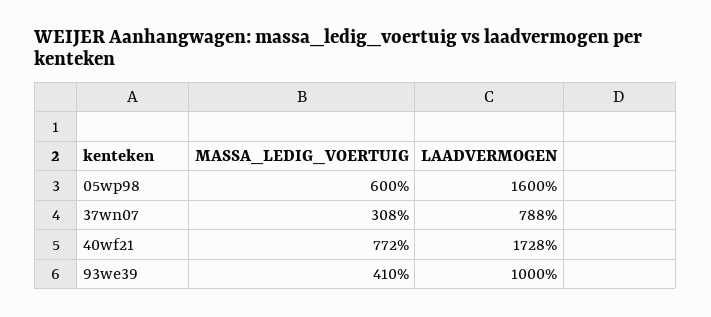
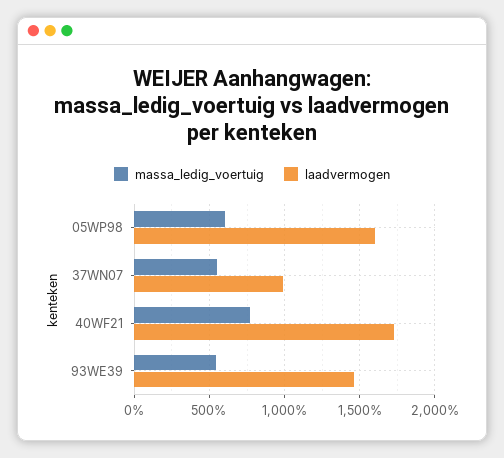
MASSA_LEDIG_VOERTUIG, 37wn07: 308 -> 550
LAADVERMOGEN, 37wn07: 788 -> 1000
MASSA_LEDIG_VOERTUIG, 93we39: 410 -> 550
LAADVERMOGEN, 93we39: 1000 -> 1450

